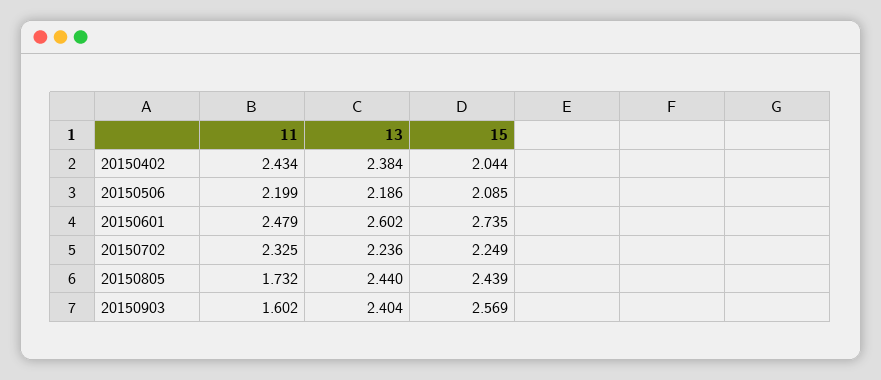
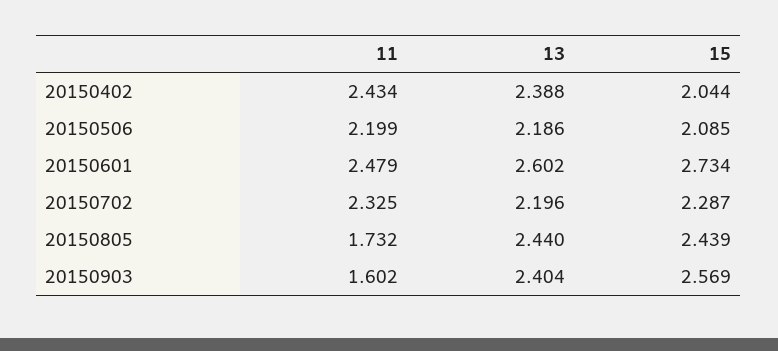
13, 20150402: 2.384 -> 2.388
15, 20150601: 2.735 -> 2.734
13, 20150702: 2.236 -> 2.196
15, 20150702: 2.249 -> 2.287

